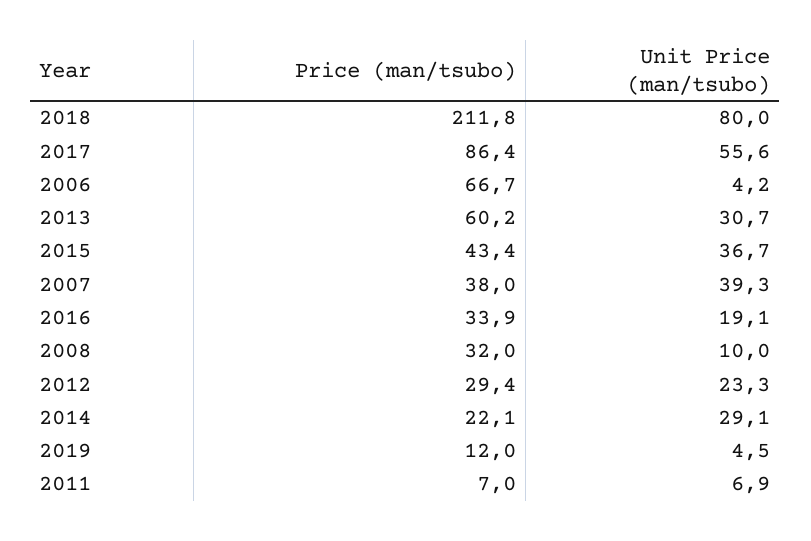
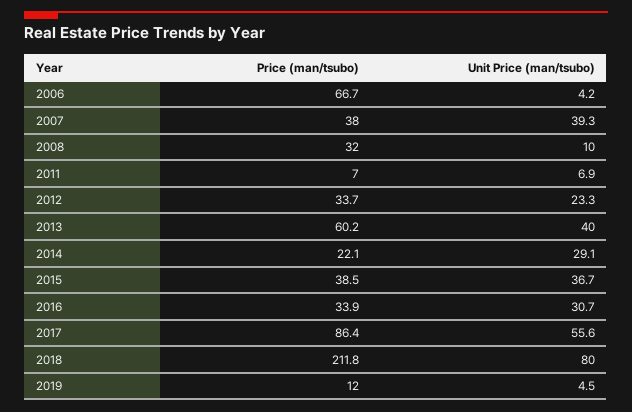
Unit Price (man/tsubo), 2013: 30.7 -> 40
Price (man/tsubo), 2015: 43.4 -> 38.5
Unit Price (man/tsubo), 2016: 19.1 -> 30.7
Price (man/tsubo), 2012: 29.4 -> 33.7

